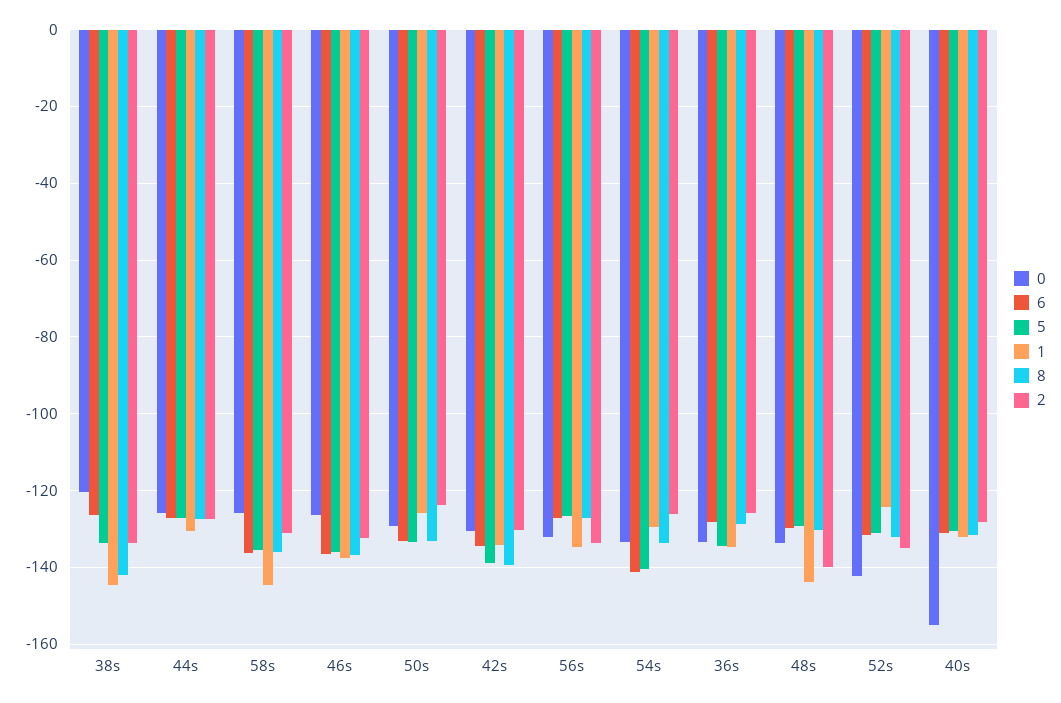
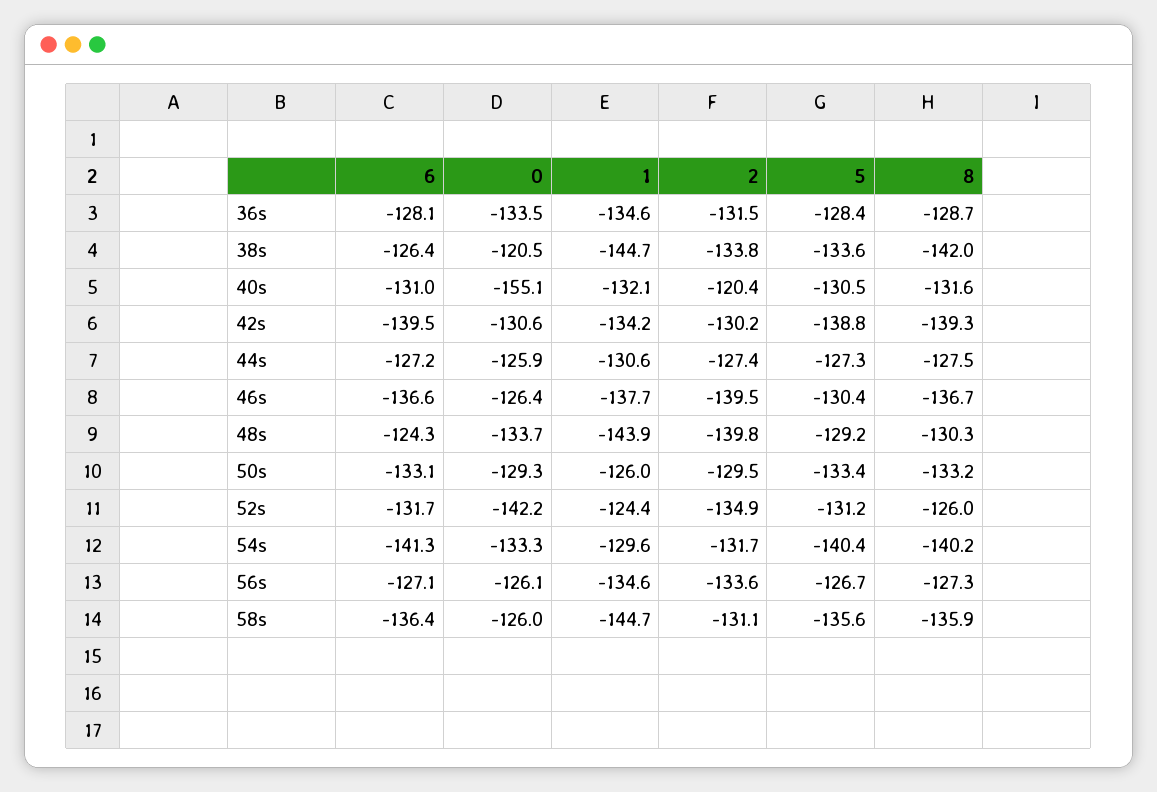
5, 46s: -136 -> -130.4
2, 46s: -132 -> -139.5
2, 50s: -124 -> -129.5
6, 42s: -134 -> -139.5
0, 56s: -132 -> -126.1
8, 54s: -134 -> -140.2
2, 54s: -126 -> -131.7
5, 36s: -134 -> -128.4
2, 36s: -126 -> -131.5
6, 48s: -130 -> -124.3
8, 52s: -132 -> -126
2, 40s: -128 -> -120.4

